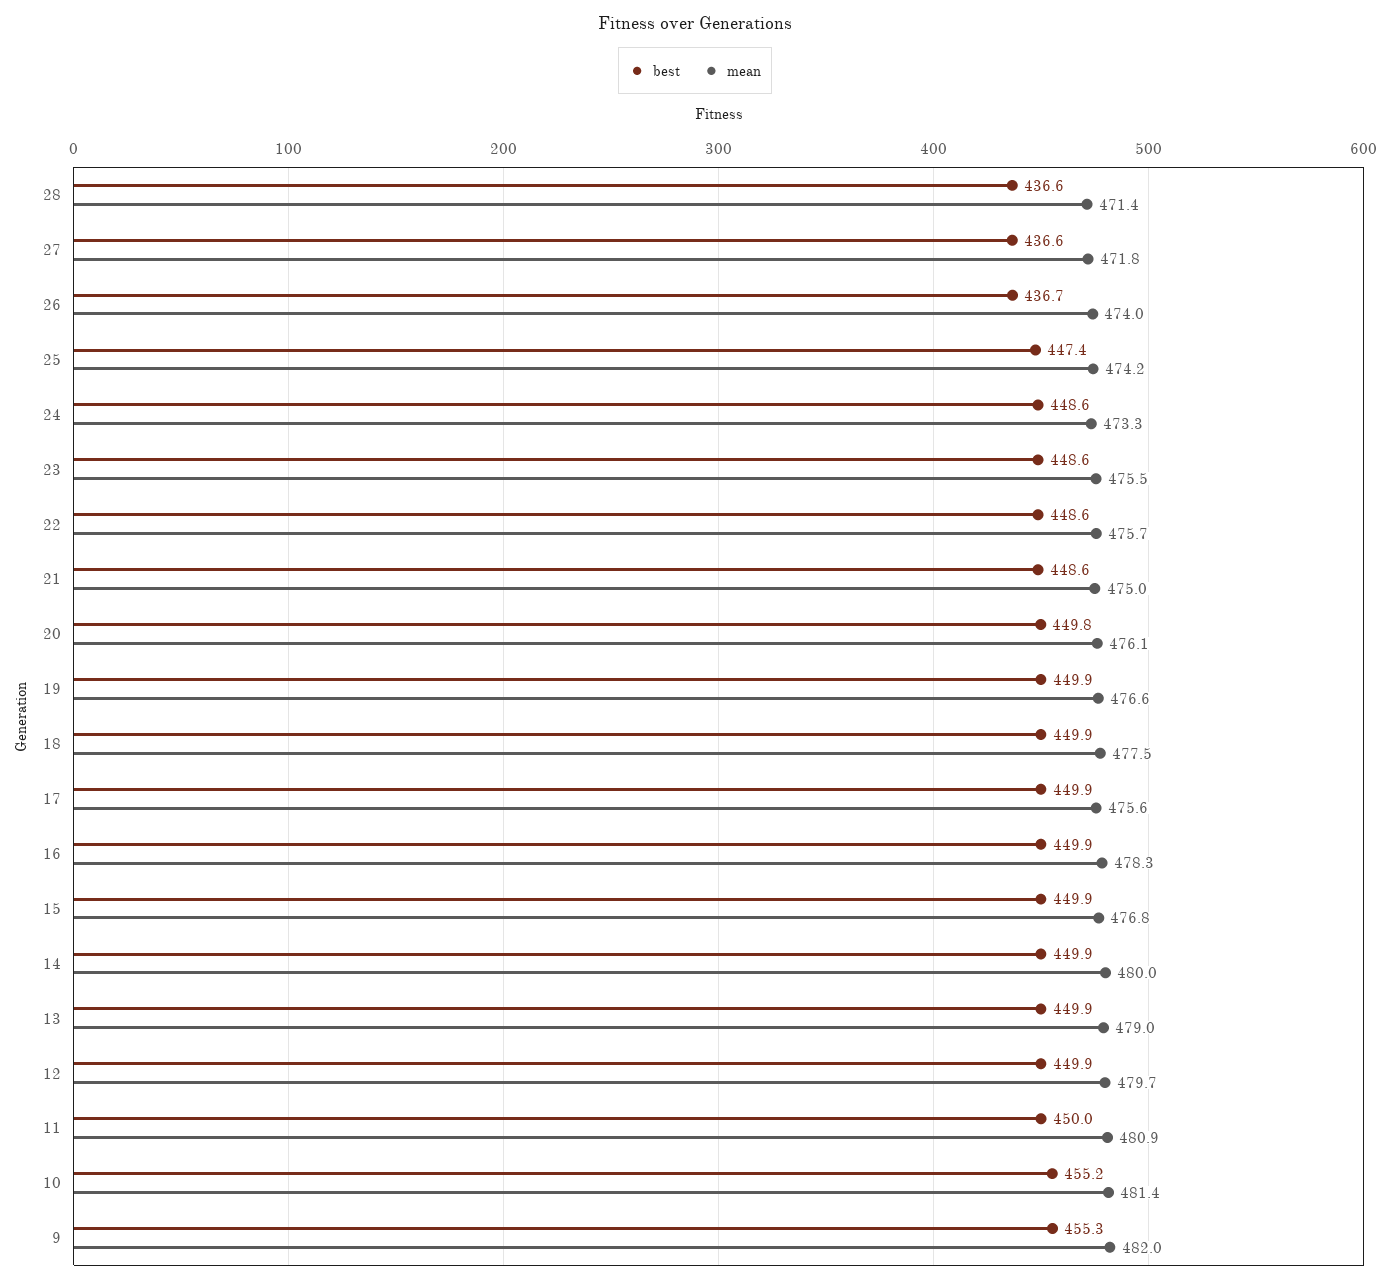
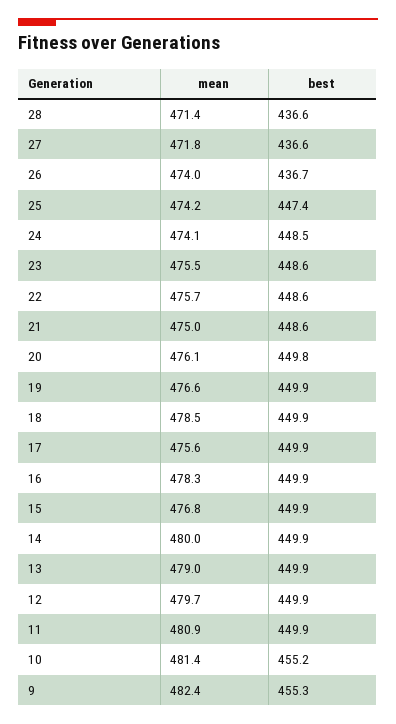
best, 24: 448.6 -> 448.5
mean, 24: 473.3 -> 474.1
mean, 18: 477.5 -> 478.5
best, 11: 450 -> 449.9
mean, 9: 482 -> 482.4

